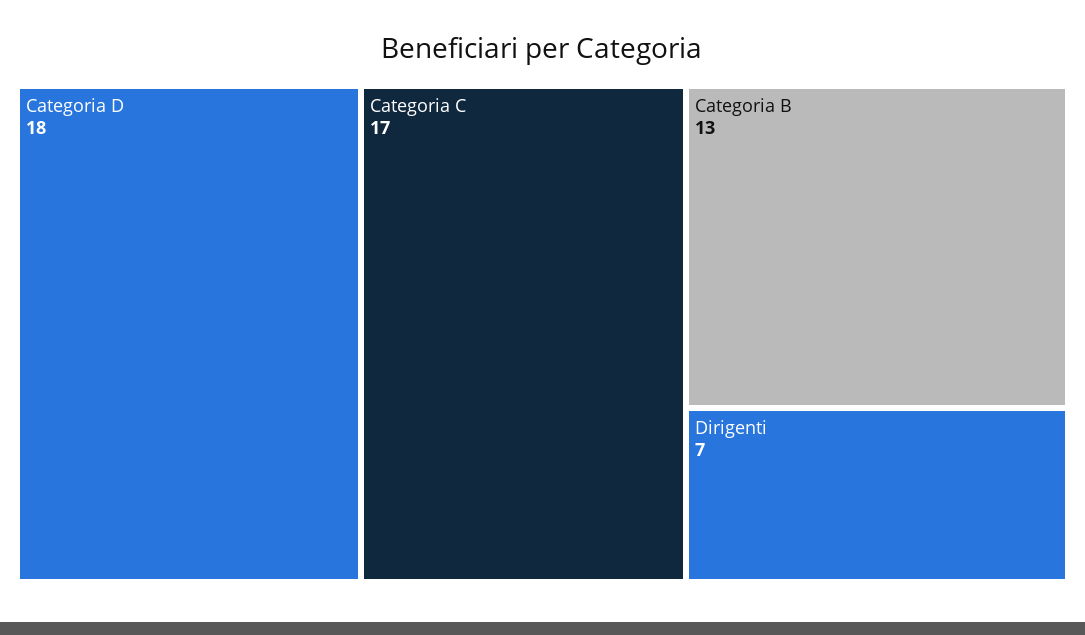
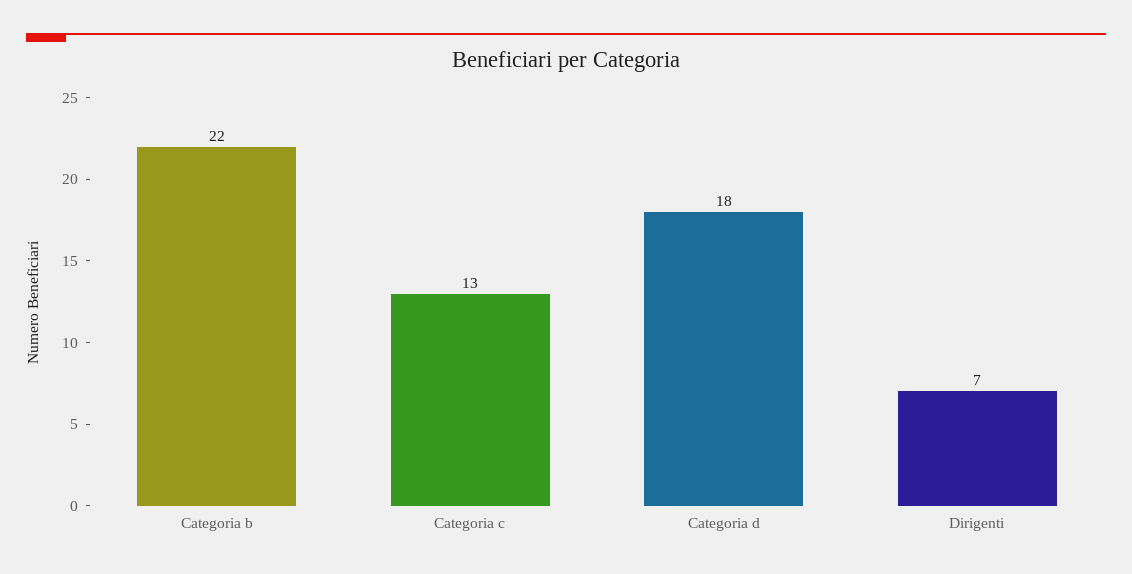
Categoria C: 17 -> 13
Categoria B: 13 -> 22

